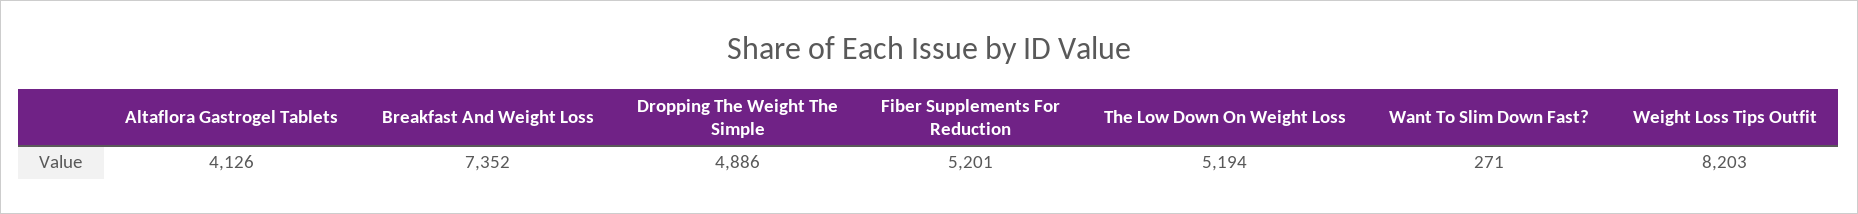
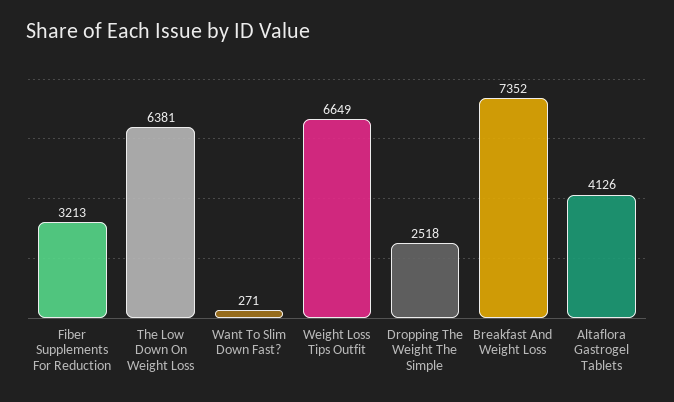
Dropping The Weight The Simple: 4886 -> 2518
Fiber Supplements For Reduction: 5201 -> 3213
The Low Down On Weight Loss: 5194 -> 6381
Weight Loss Tips Outfit: 8203 -> 6649

